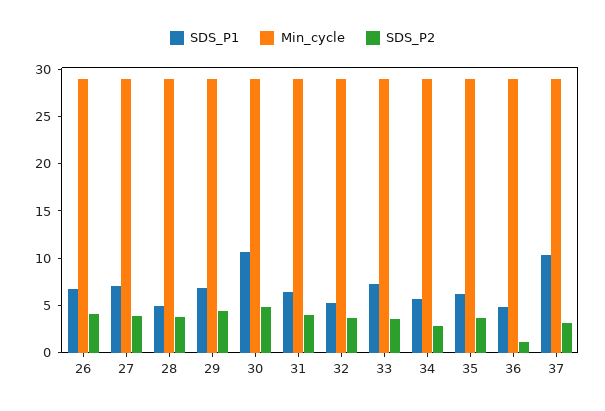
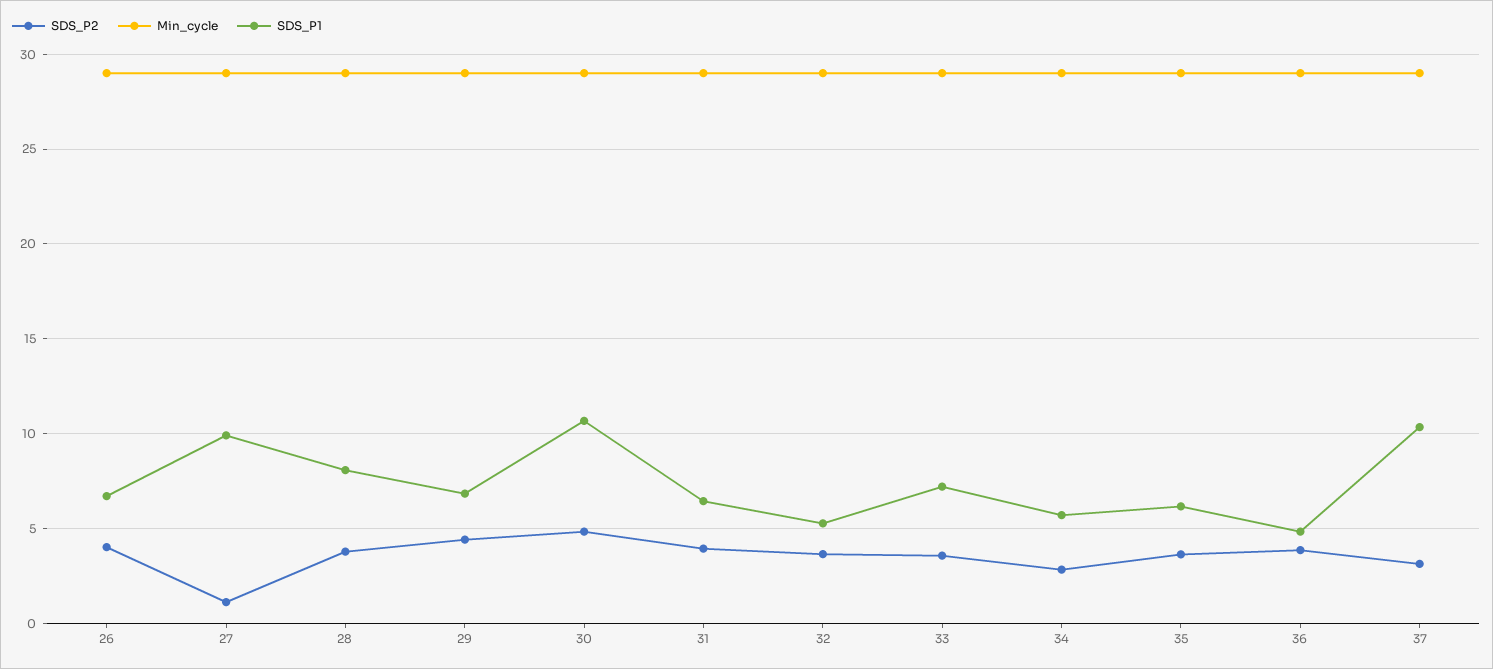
SDS_P1, 27: 7 -> 10
SDS_P2, 27: 4 -> 1
SDS_P1, 28: 5 -> 8
SDS_P2, 36: 1 -> 4

